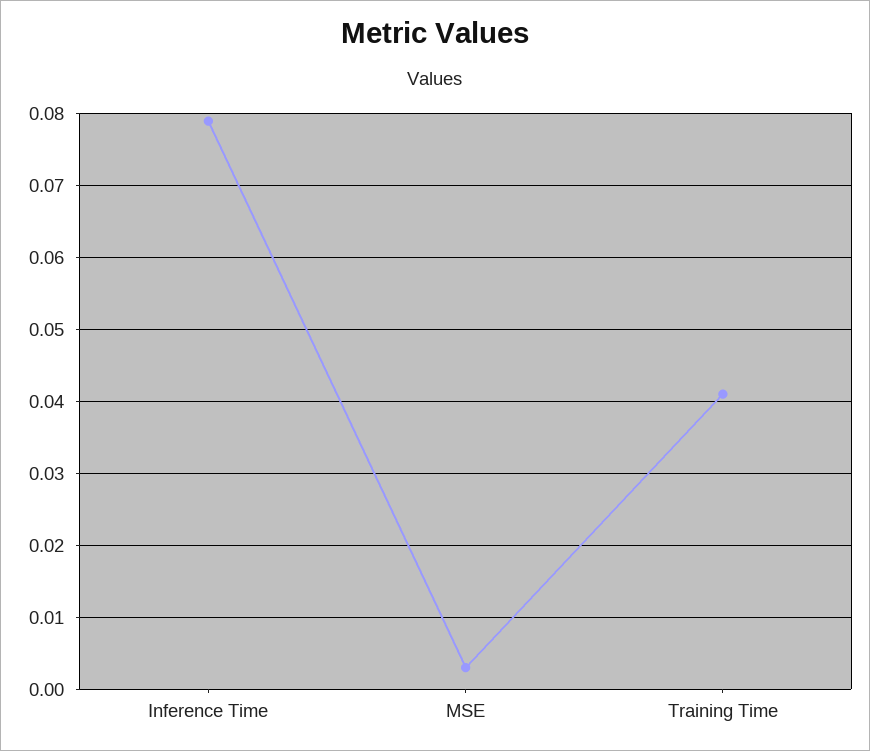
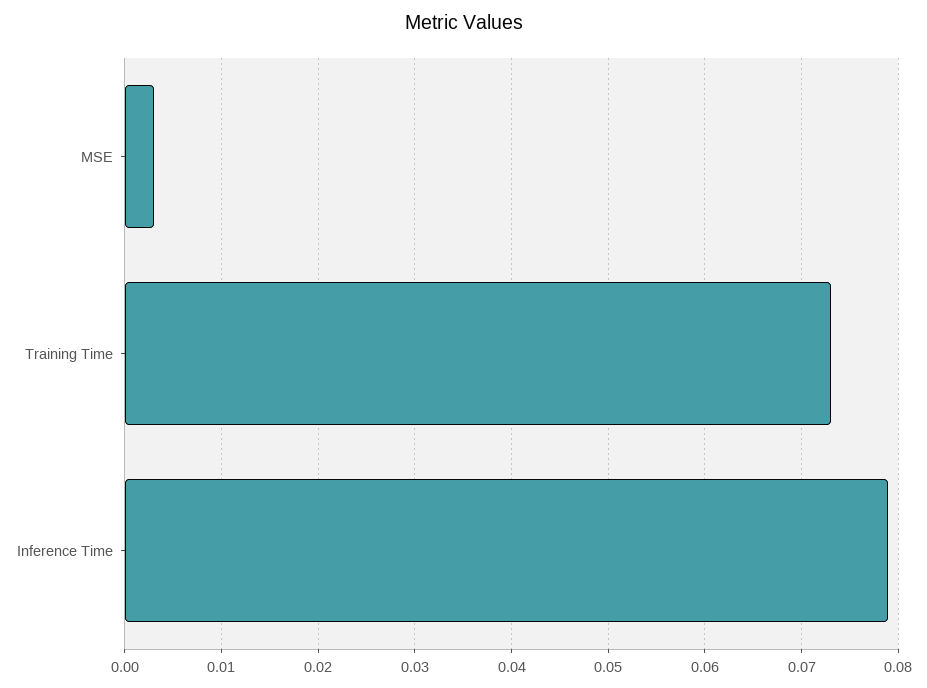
Training Time: 0.041 -> 0.073

